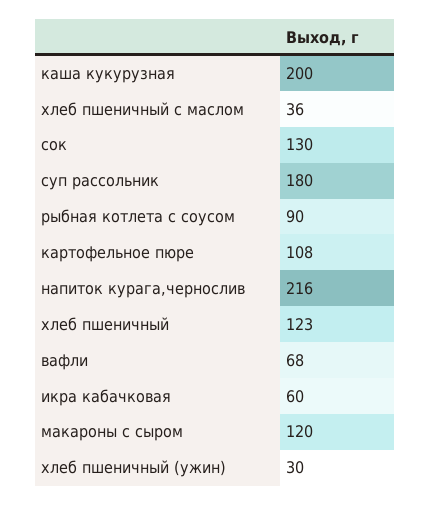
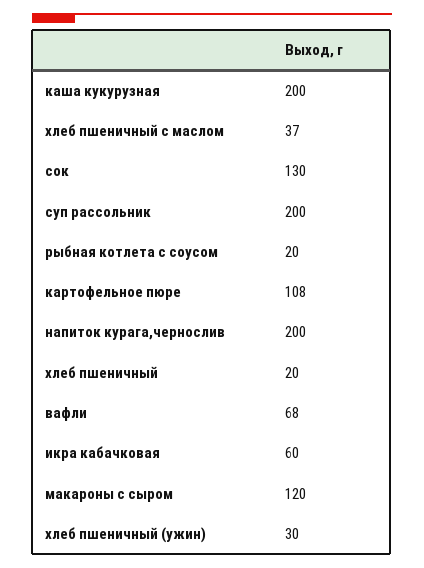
хлеб пшеничный с маслом: 36 -> 37
суп рассольник: 180 -> 200
рыбная котлета с соусом: 90 -> 20
напиток курага,чернослив: 216 -> 200
хлеб пшеничный: 123 -> 20

